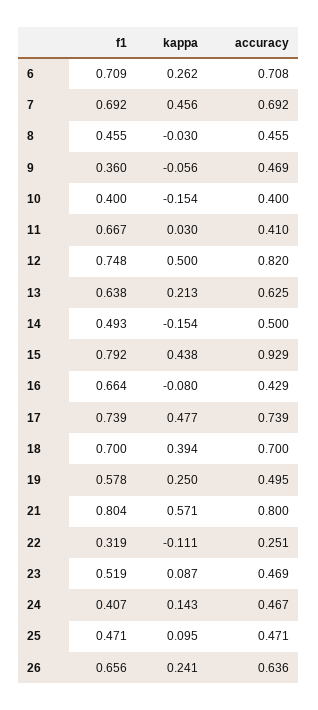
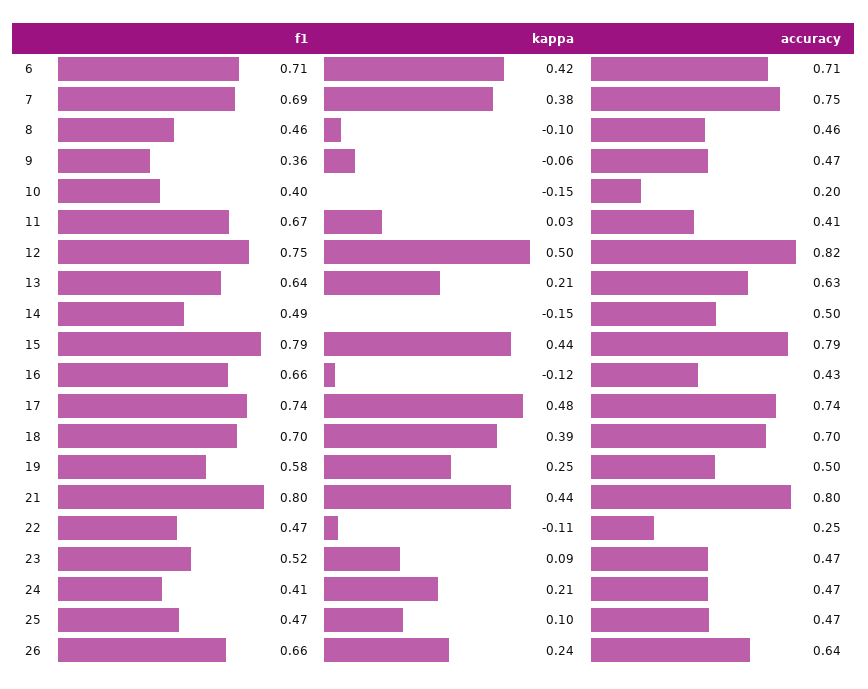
kappa, 6: 0.262 -> 0.42
kappa, 7: 0.456 -> 0.38
accuracy, 7: 0.692 -> 0.75
kappa, 8: -0.03 -> -0.1
accuracy, 10: 0.4 -> 0.2
accuracy, 15: 0.929 -> 0.79
kappa, 16: -0.08 -> -0.12
kappa, 21: 0.571 -> 0.44
f1, 22: 0.319 -> 0.47
kappa, 24: 0.143 -> 0.21

